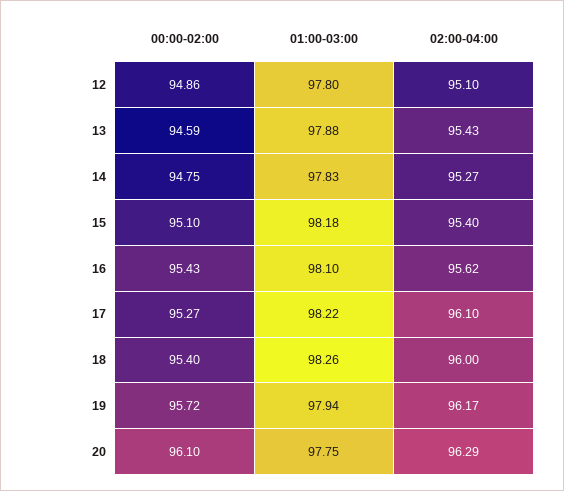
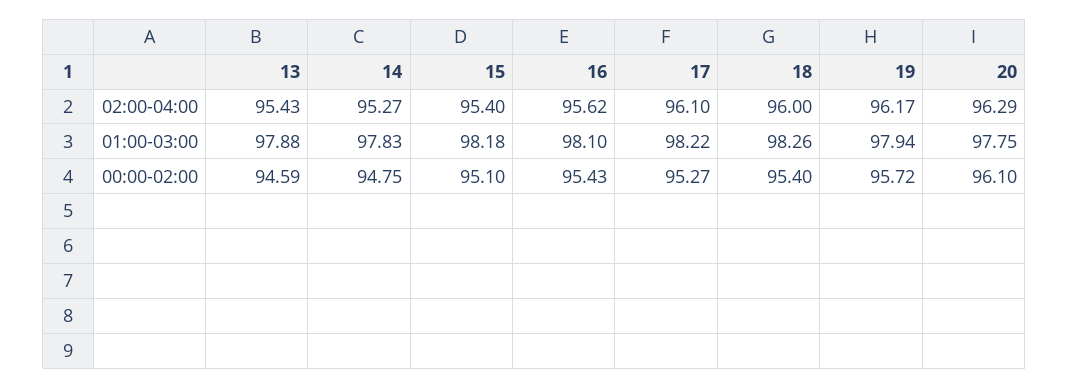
00:00-02:00, 12: 94.86 -> none
01:00-03:00, 12: 97.8 -> none
02:00-04:00, 12: 95.1 -> none

